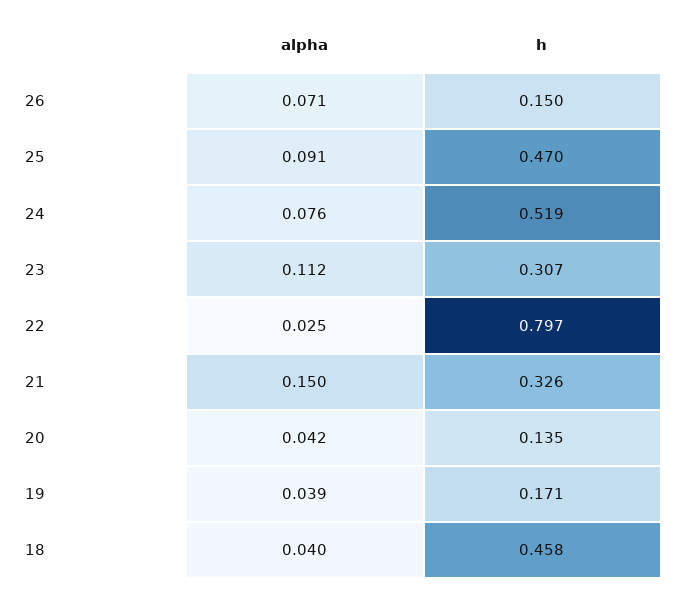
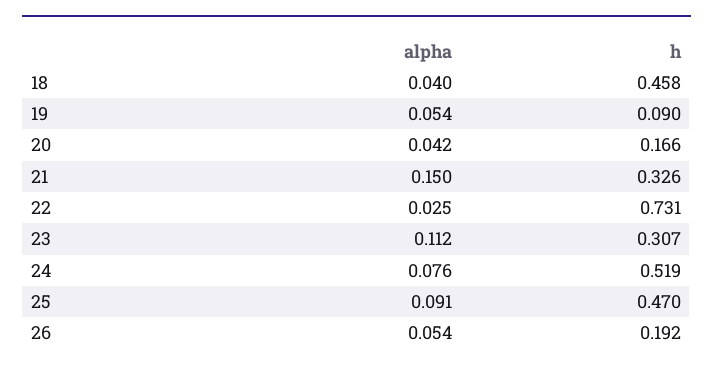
alpha, 26: 0.071 -> 0.054
h, 26: 0.15 -> 0.192
h, 22: 0.797 -> 0.731
h, 20: 0.135 -> 0.166
alpha, 19: 0.039 -> 0.054
h, 19: 0.171 -> 0.09

